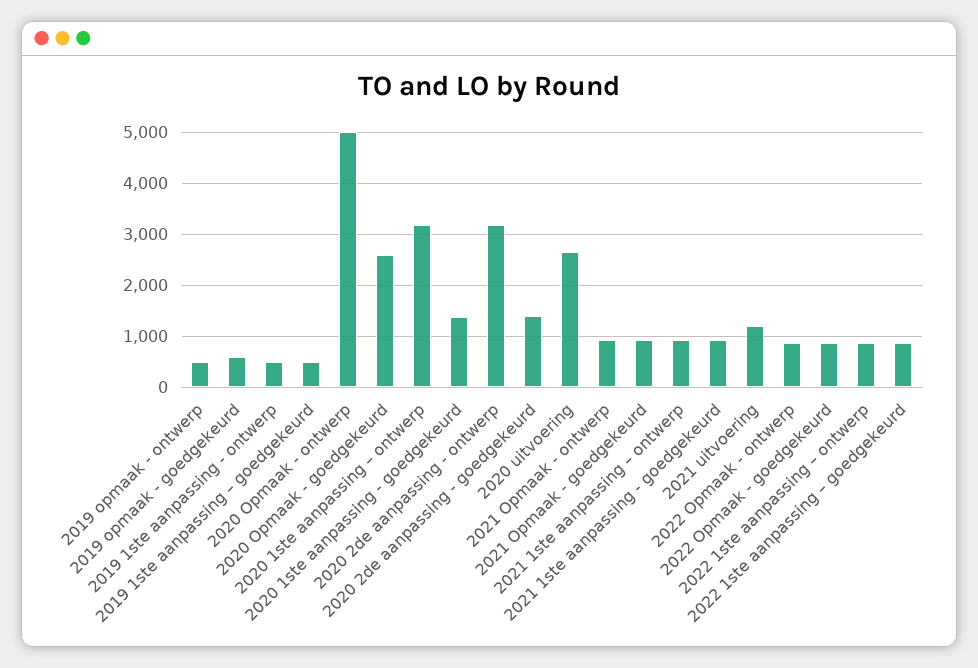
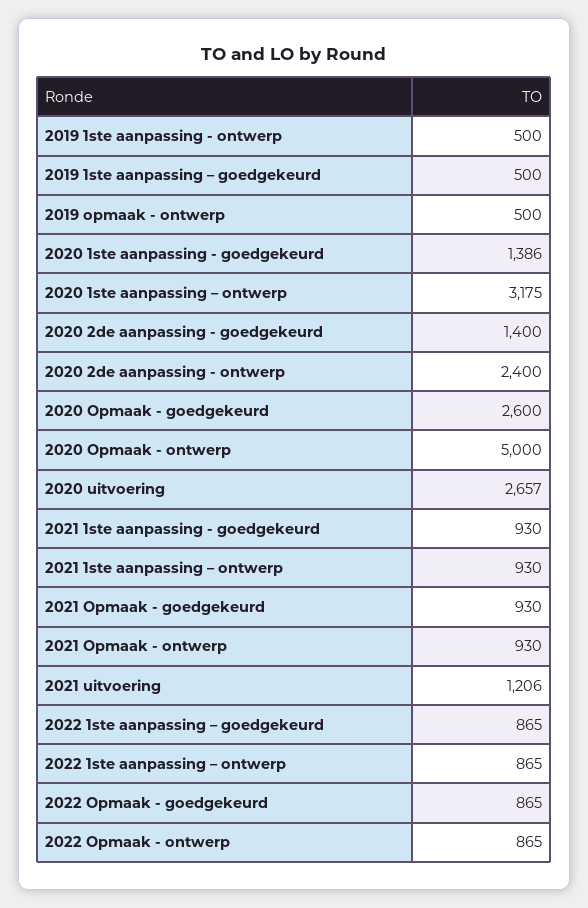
2019 opmaak - goedgekeurd: 600 -> none
2020 2de aanpassing - ontwerp: 3200 -> 2400

